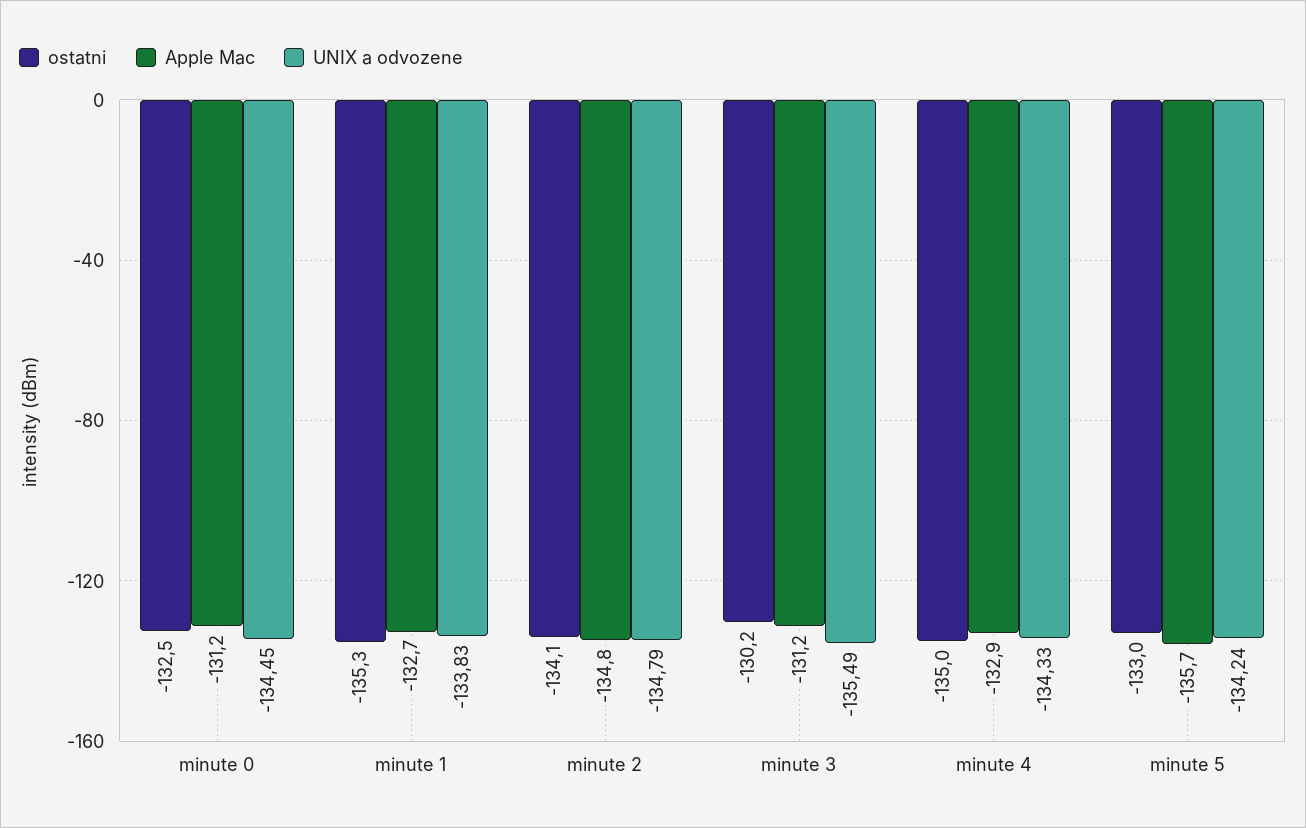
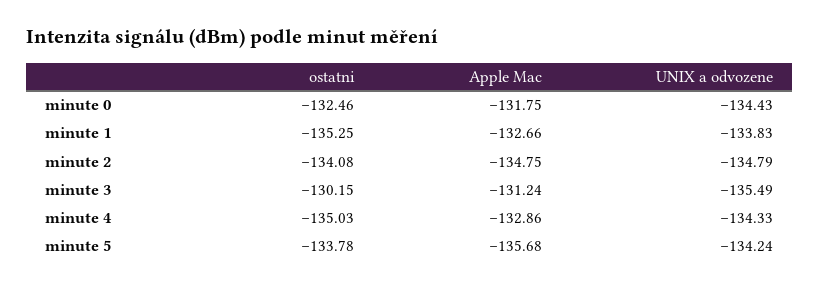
Apple Mac, minute 0: -131.2 -> -131.75
UNIX a odvozene, minute 0: -134.45 -> -134.43
ostatni, minute 5: -133 -> -133.78

